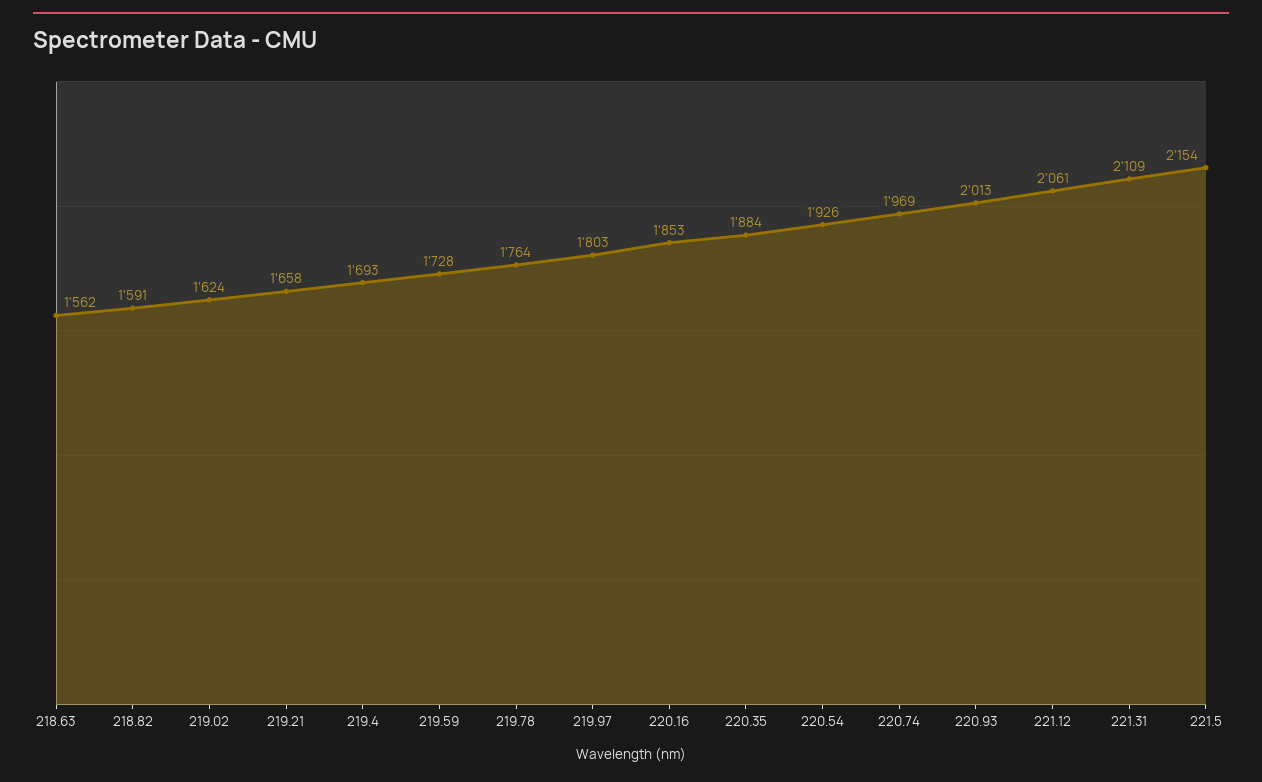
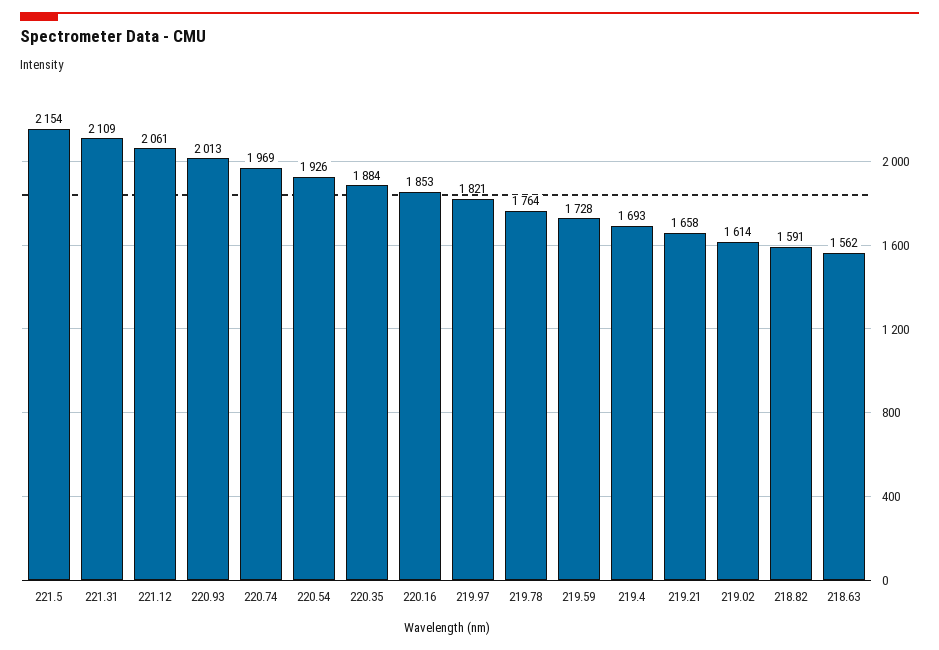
219.02: 1624 -> 1614
219.97: 1803 -> 1821

